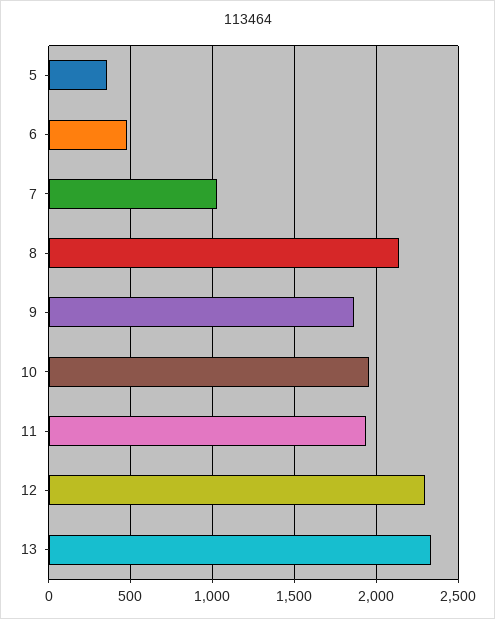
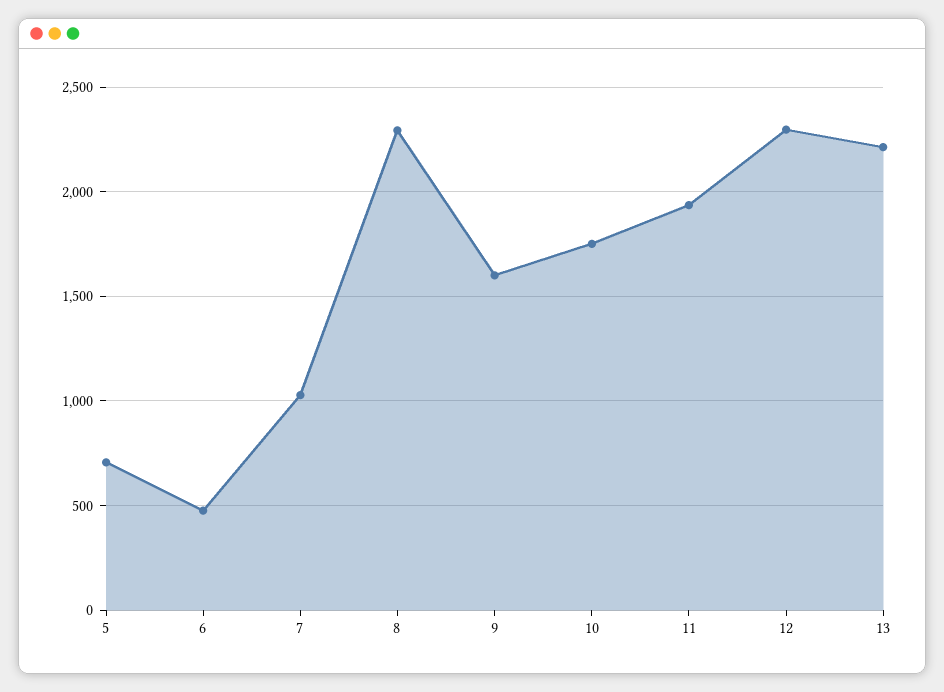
5: 350 -> 700
8: 2150 -> 2300
9: 1850 -> 1600
10: 1950 -> 1750
13: 2350 -> 2200

